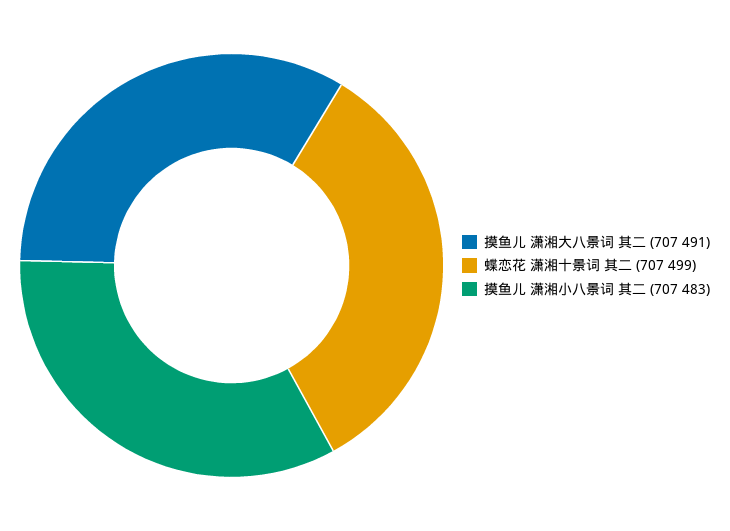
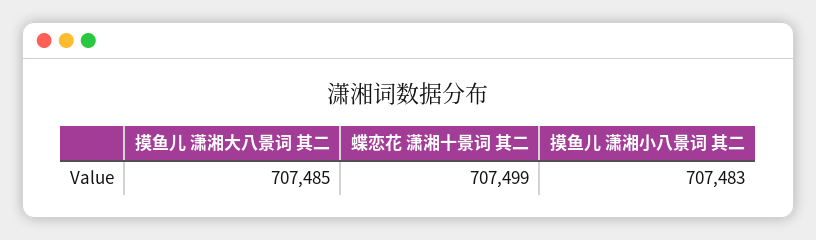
摸鱼儿 潇湘大八景词 其二: 707491 -> 707485

